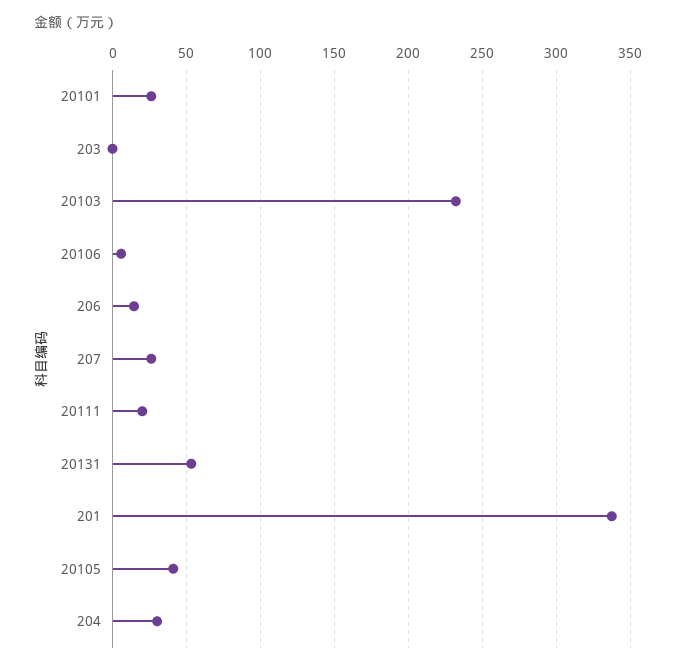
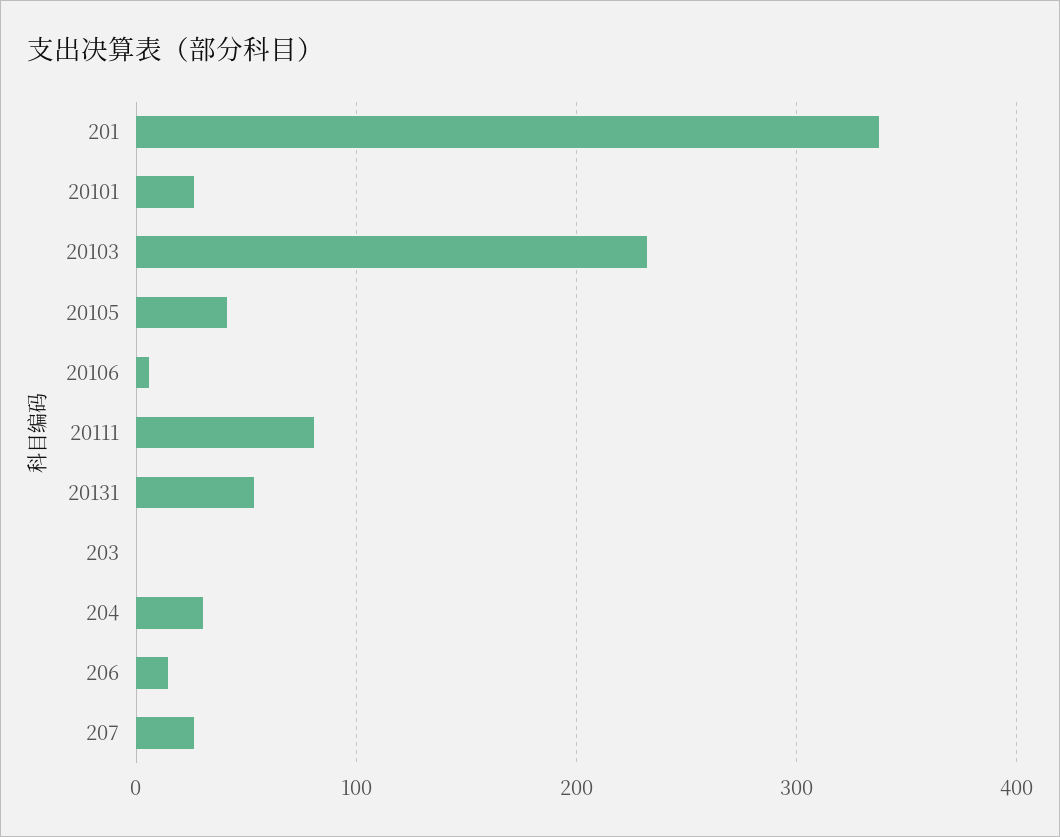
20111: 20 -> 80

